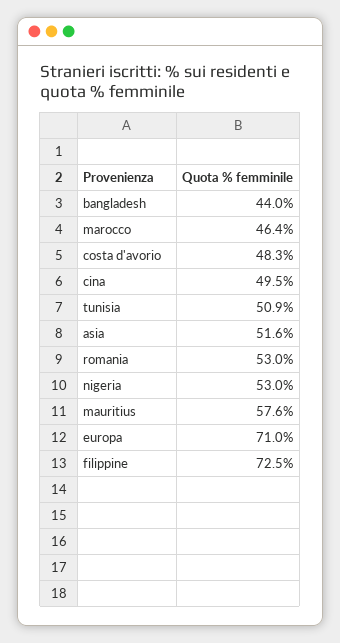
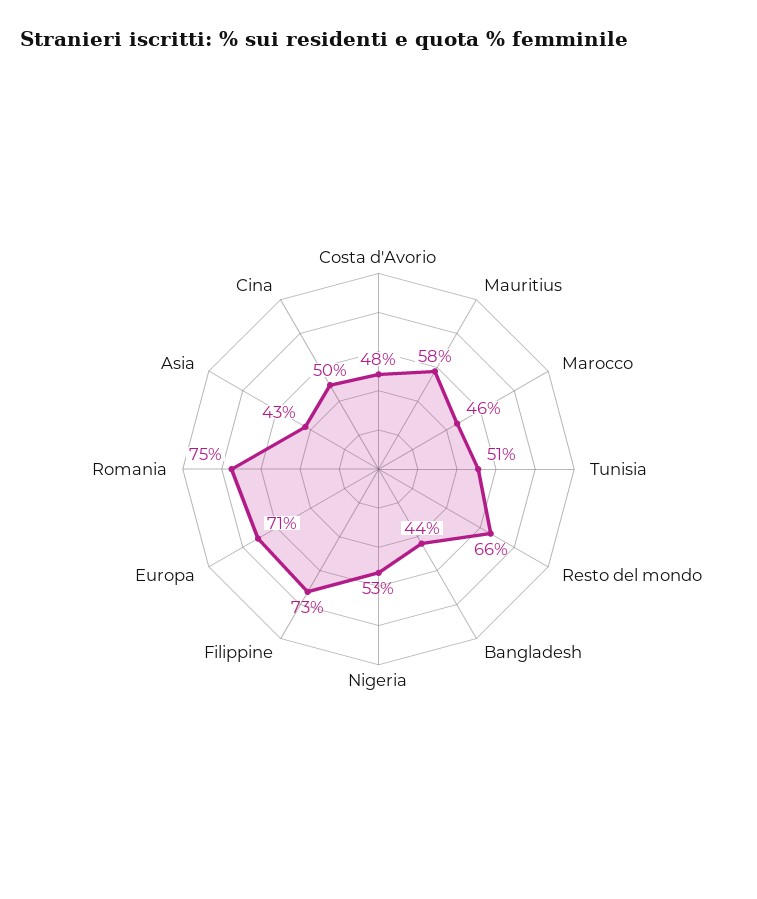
asia: 51.6 -> 43
romania: 53 -> 75
Resto del mondo: none -> 66

